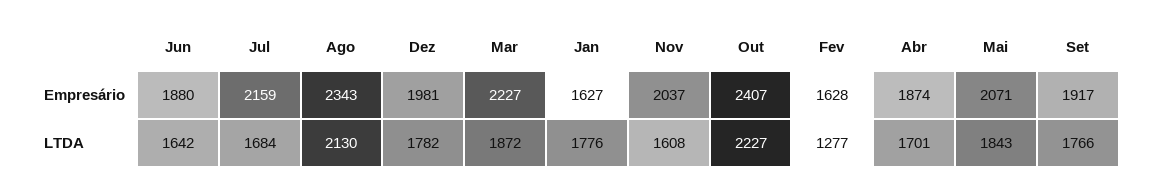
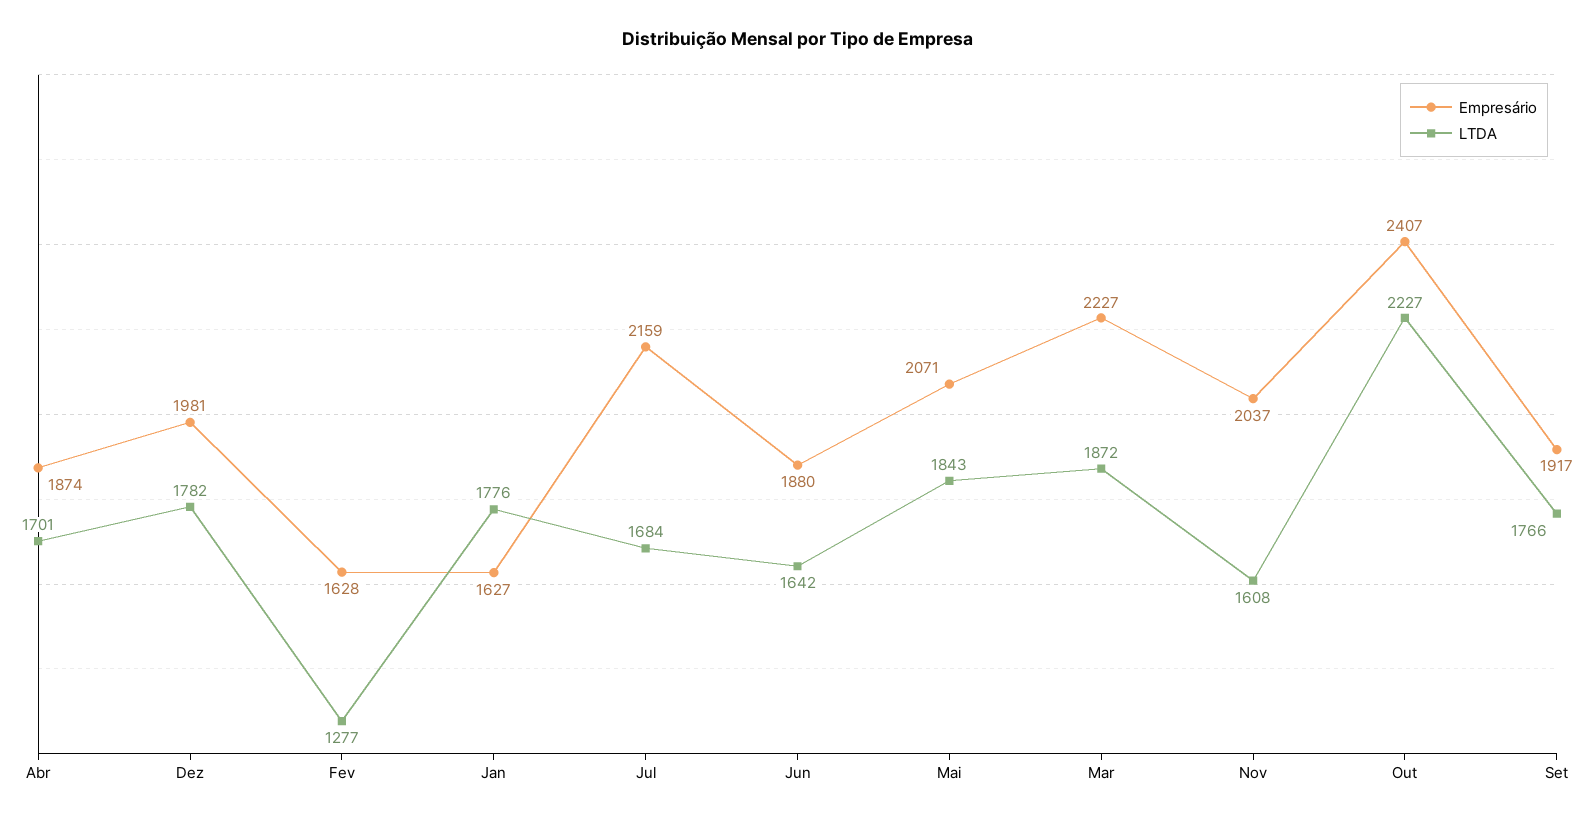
Empresário, Ago: 2343 -> none
LTDA, Ago: 2130 -> none

